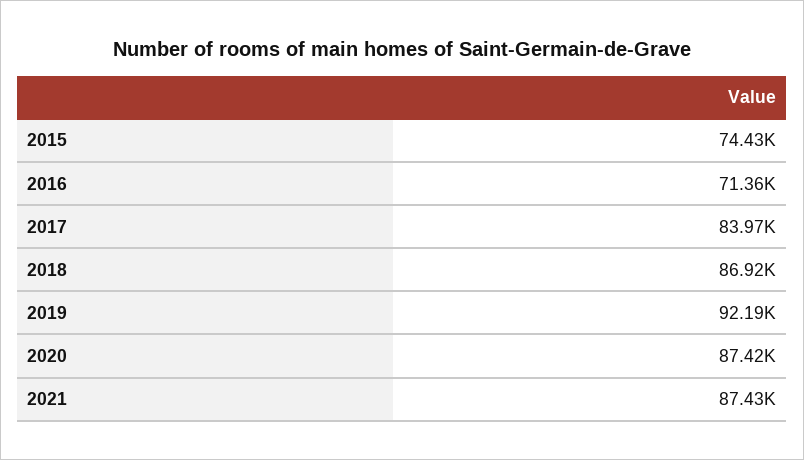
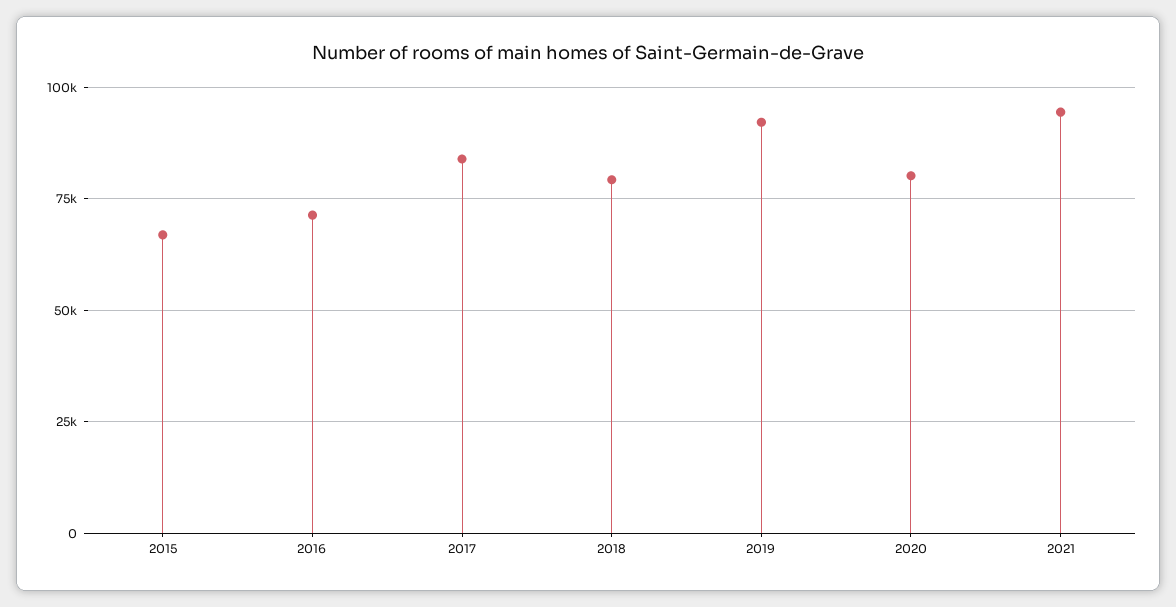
2015: 74430 -> 67500
2018: 86920 -> 80000
2020: 87420 -> 80000
2021: 87430 -> 95000

